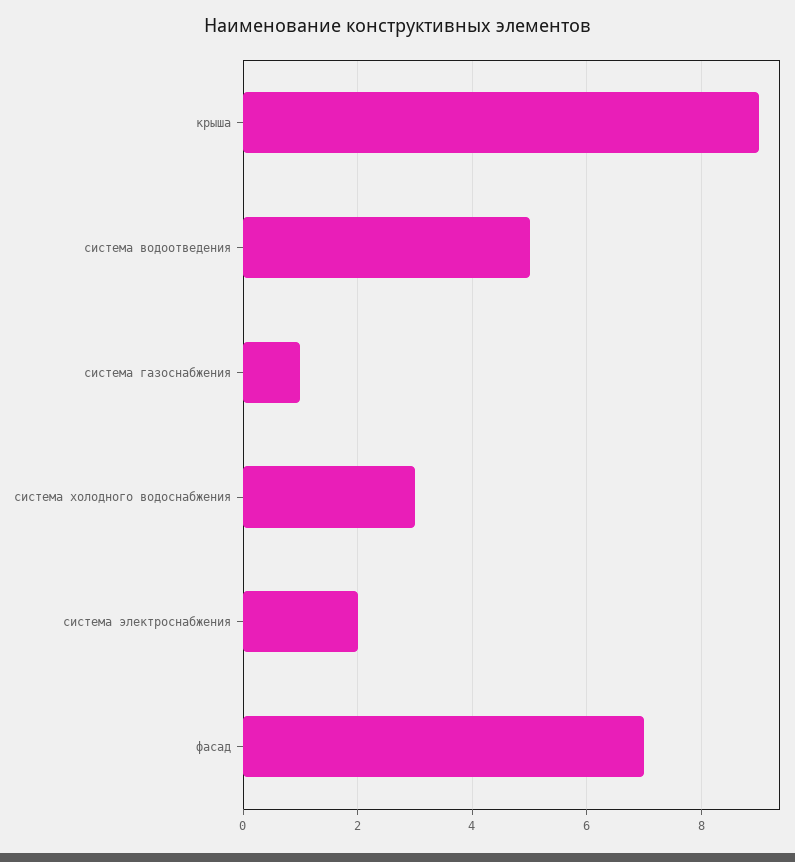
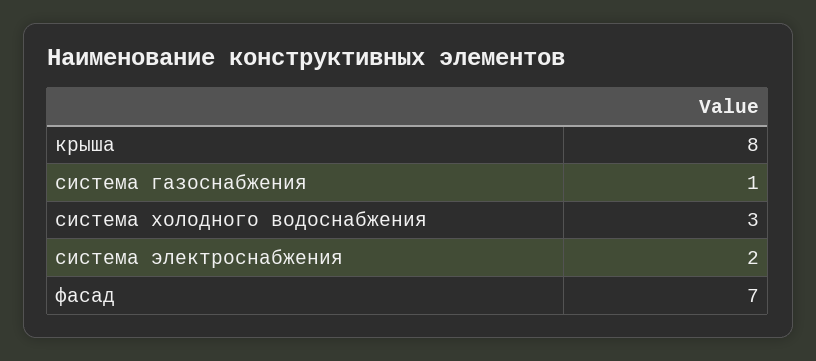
крыша: 9 -> 8
система водоотведения: 5 -> none

